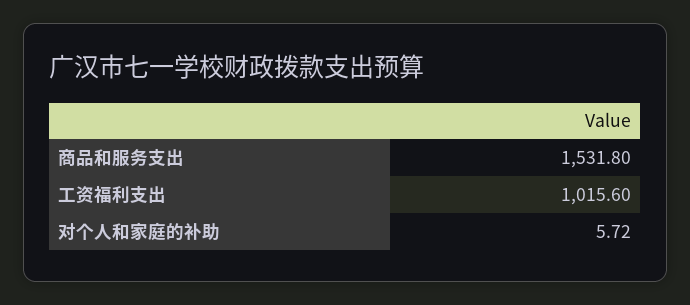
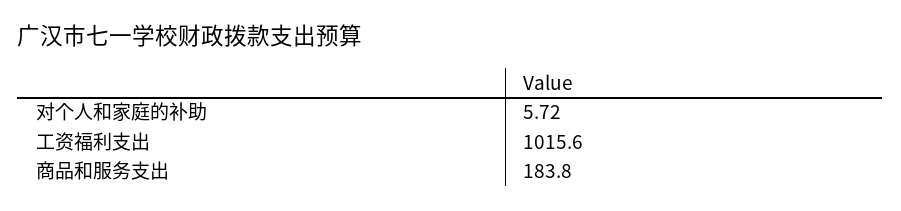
商品和服务支出: 1531.8 -> 183.8

